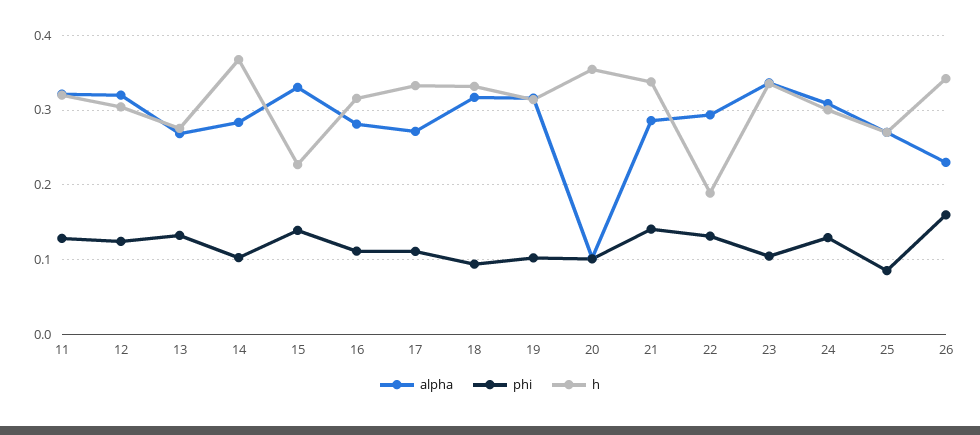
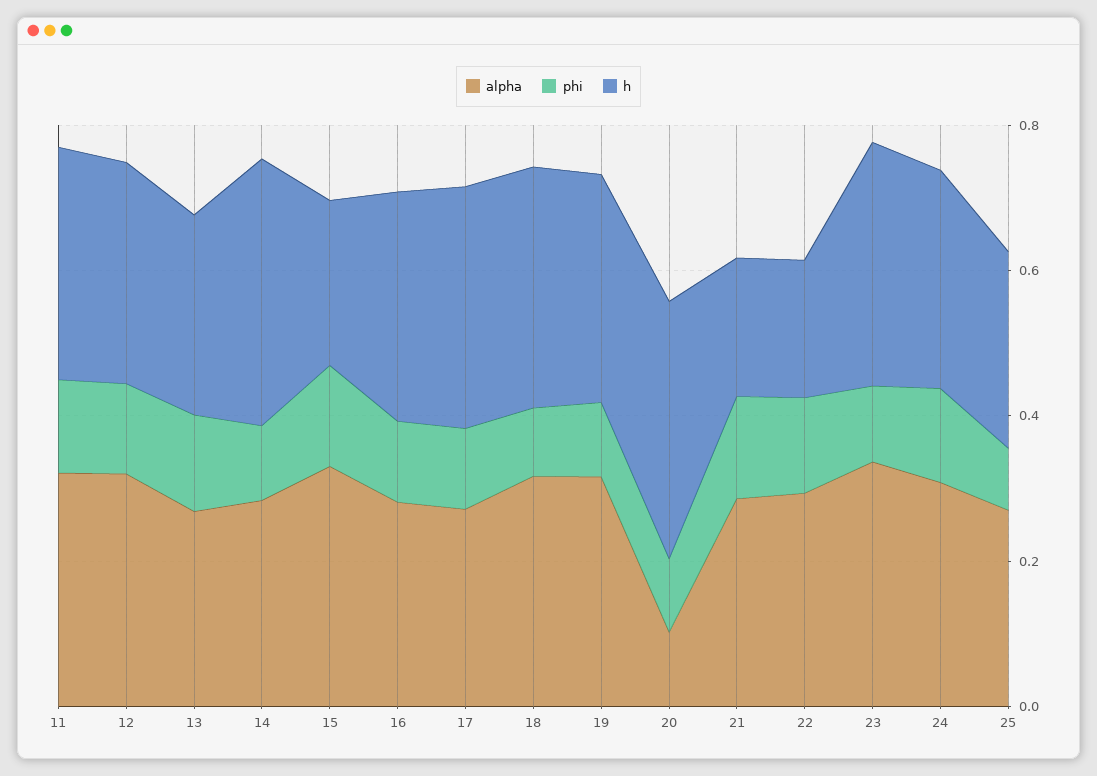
h, 21: 0.34 -> 0.2
alpha, 26: 0.23 -> none
phi, 26: 0.16 -> none
h, 26: 0.34 -> none

